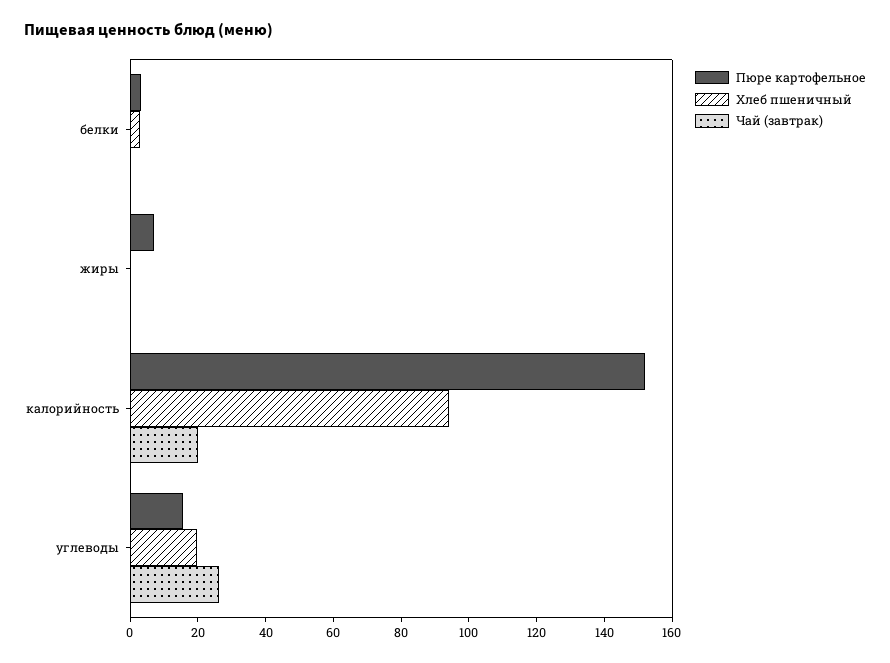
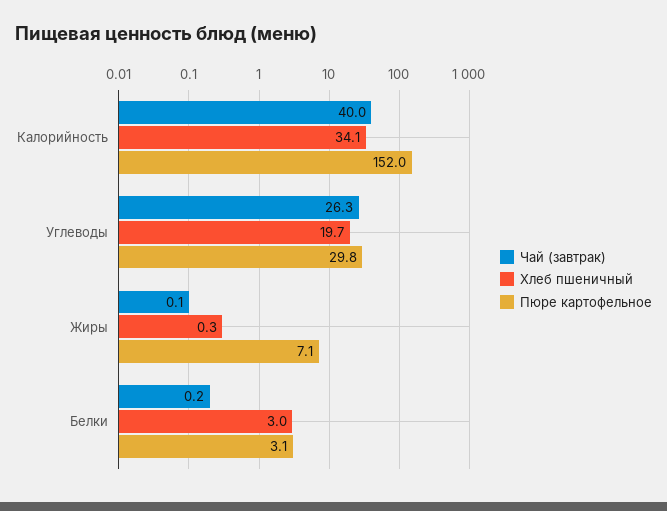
Хлеб пшеничный, калорийность: 95 -> 34.1
Чай (завтрак), калорийность: 20 -> 40
Пюре картофельное, углеводы: 15 -> 29.8

